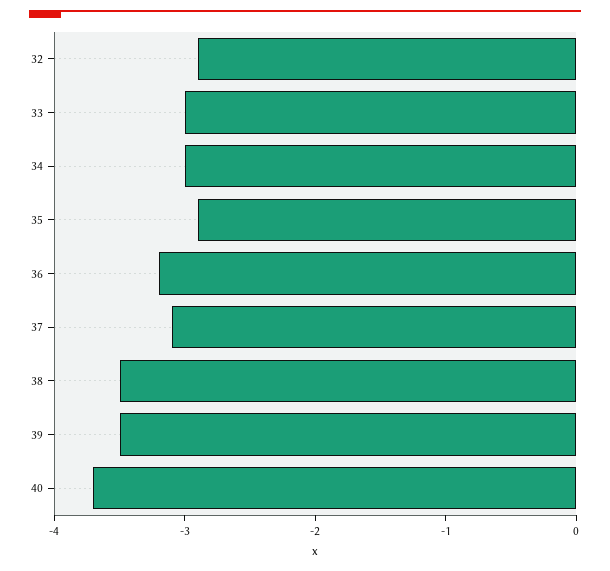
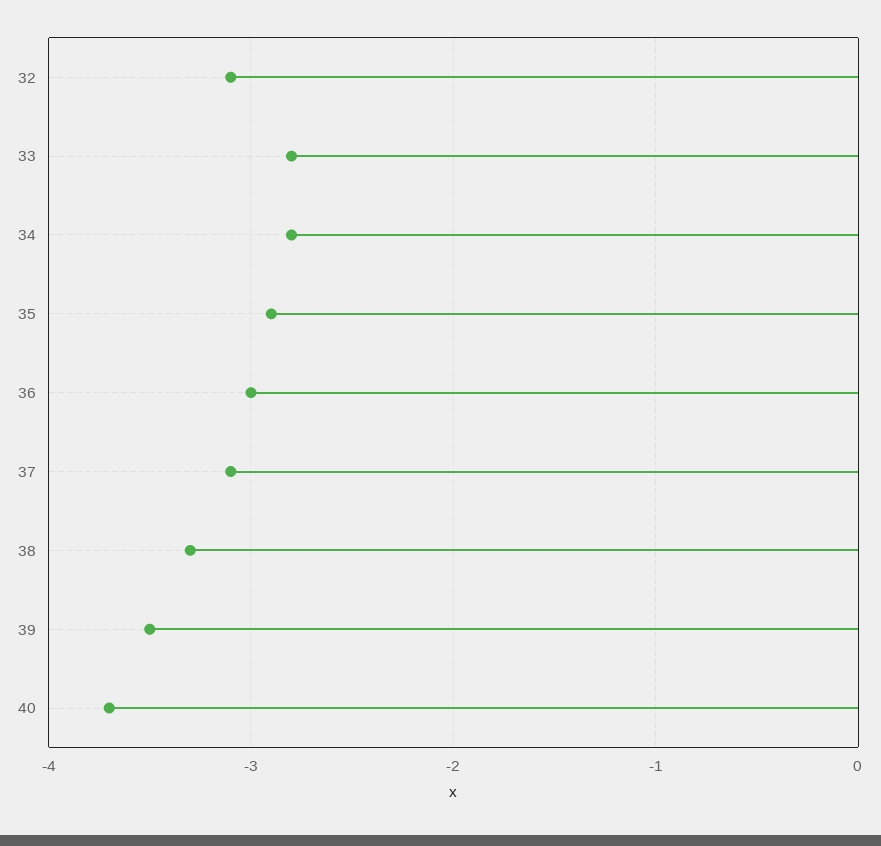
32: -2.9 -> -3.1
33: -3 -> -2.8
34: -3 -> -2.8
36: -3.2 -> -3
38: -3.5 -> -3.3

